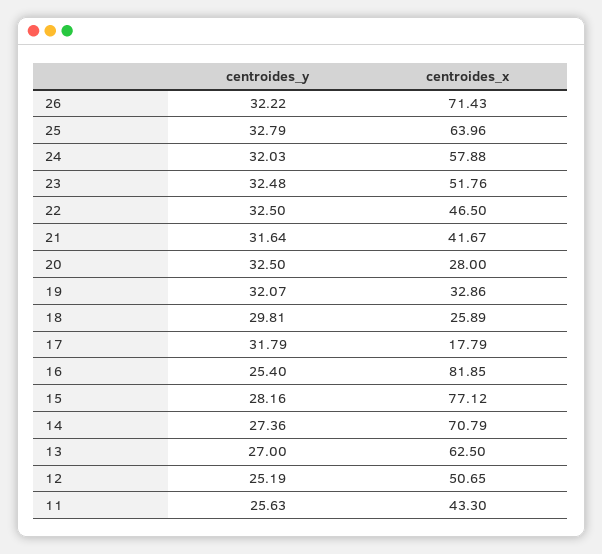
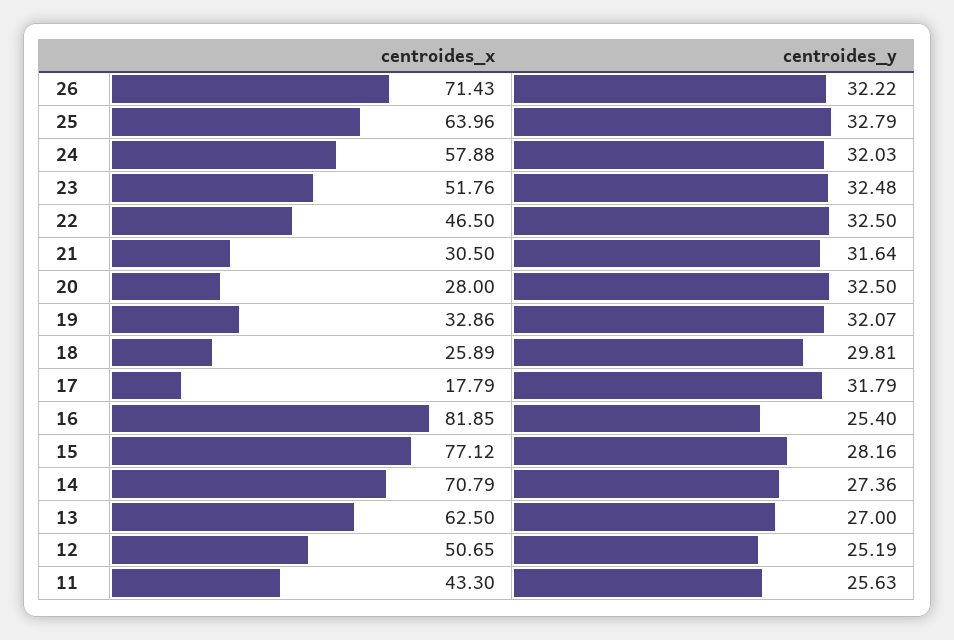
centroides_x, 21: 41.67 -> 30.5

